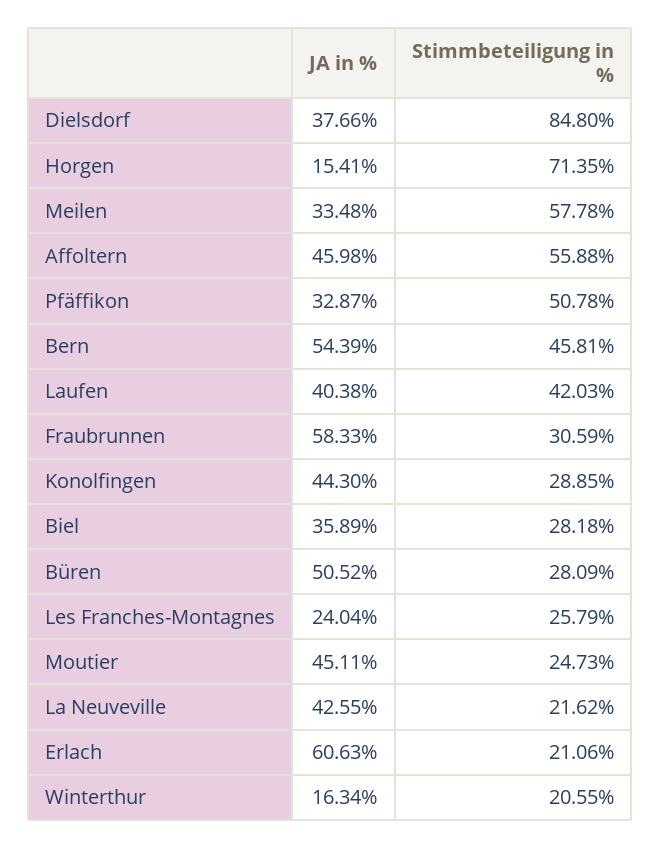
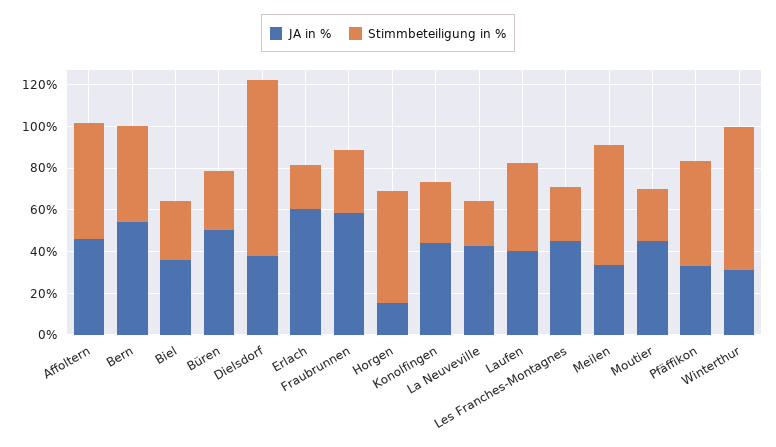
Stimmbeteiligung in %, Horgen: 71.35 -> 55
JA in %, Les Franches-Montagnes: 24.04 -> 45
JA in %, Winterthur: 16.34 -> 30
Stimmbeteiligung in %, Winterthur: 20.55 -> 70

